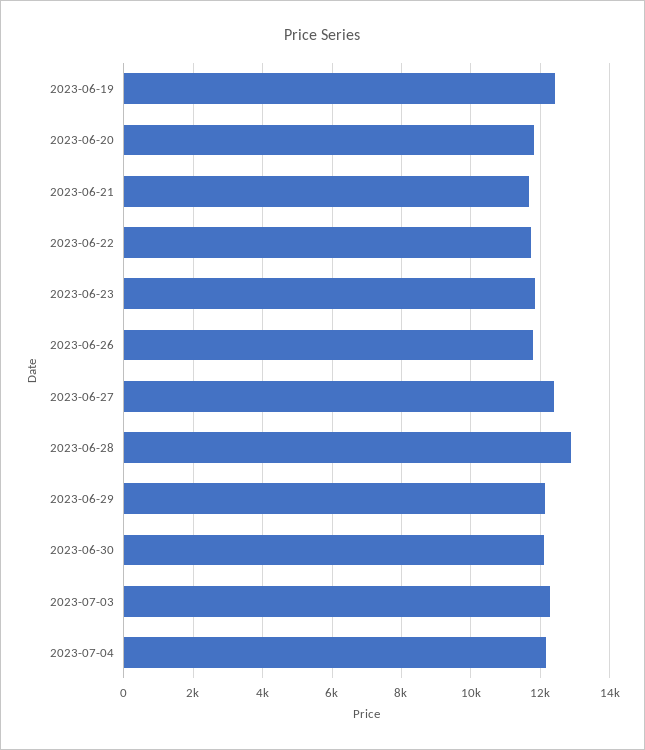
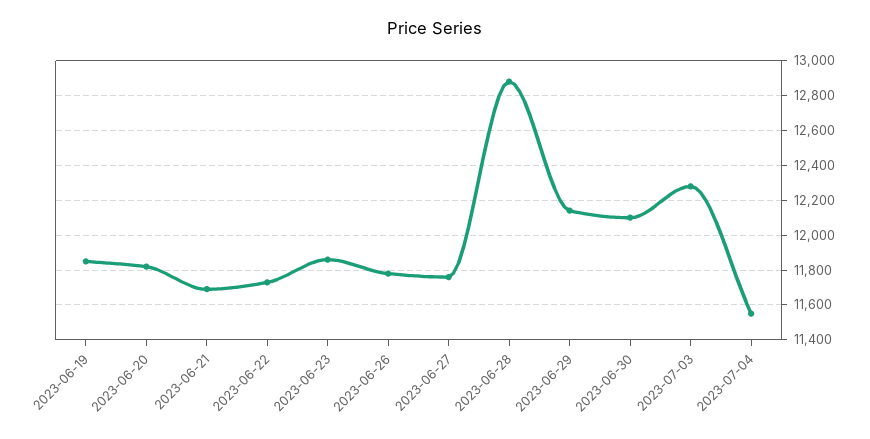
2023-06-19: 12400 -> 11850
2023-06-27: 12400 -> 11750
2023-07-04: 12200 -> 11550

